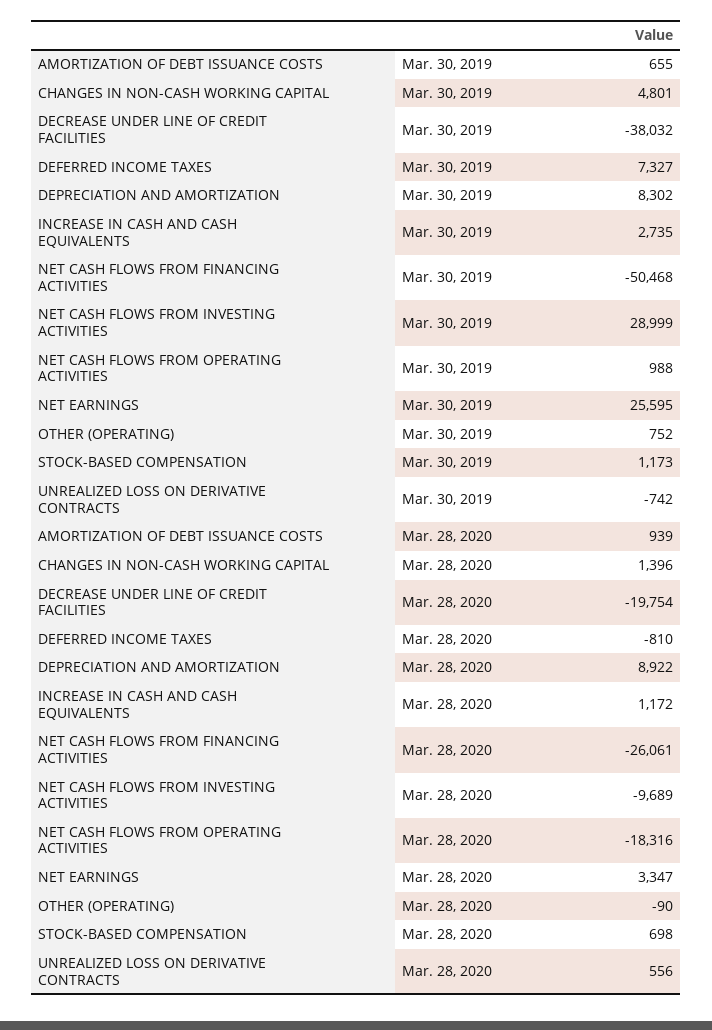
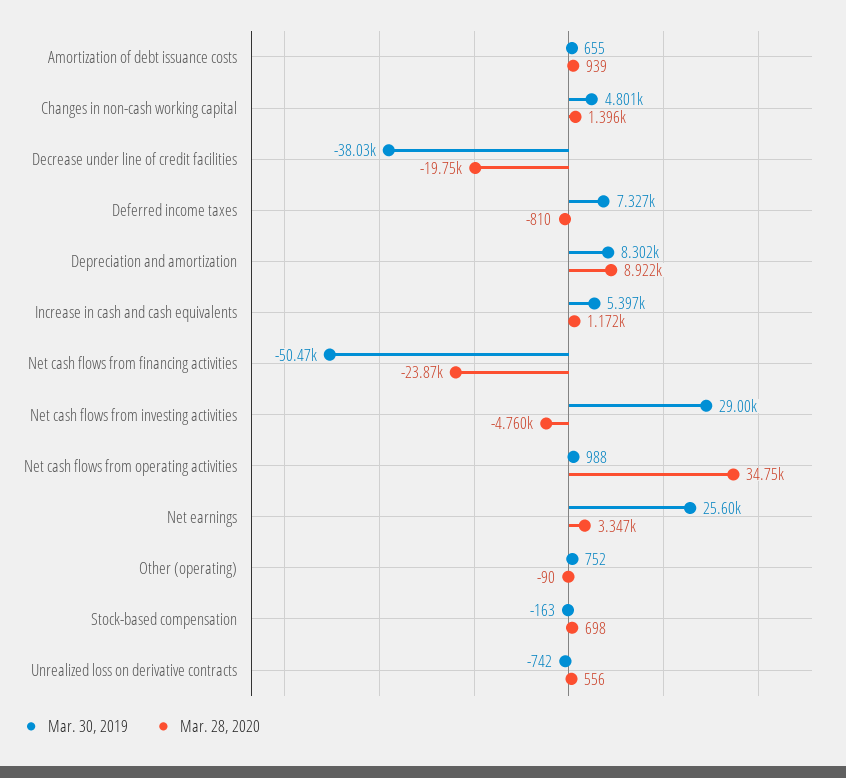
Mar. 30, 2019, INCREASE IN CASH AND CASH EQUIVALENTS: 2735 -> 5397
Mar. 30, 2019, STOCK-BASED COMPENSATION: 1173 -> -163
Mar. 28, 2020, NET CASH FLOWS FROM FINANCING ACTIVITIES: -26061 -> -23870
Mar. 28, 2020, NET CASH FLOWS FROM INVESTING ACTIVITIES: -9689 -> -4760
Mar. 28, 2020, NET CASH FLOWS FROM OPERATING ACTIVITIES: -18316 -> 34750

